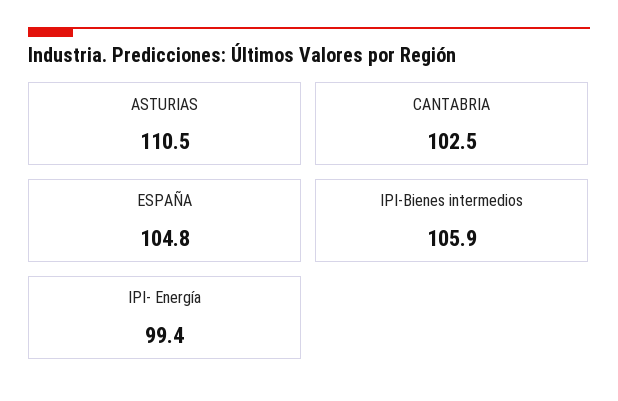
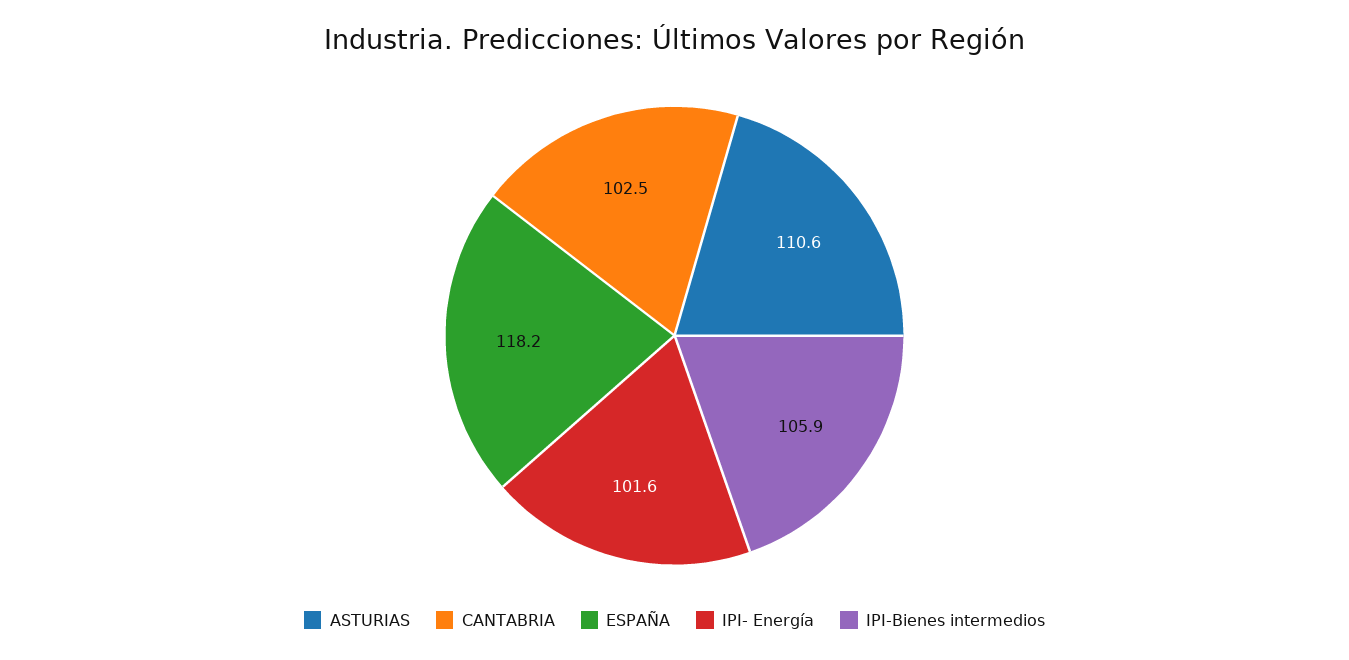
ASTURIAS: 110.5 -> 110.6
ESPAÑA: 104.8 -> 118.2
IPI- Energía: 99.4 -> 101.6

